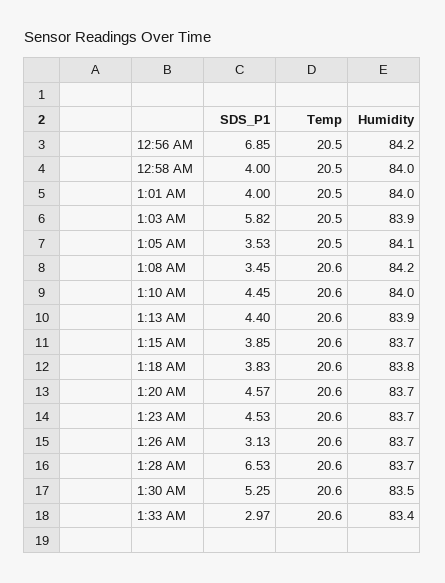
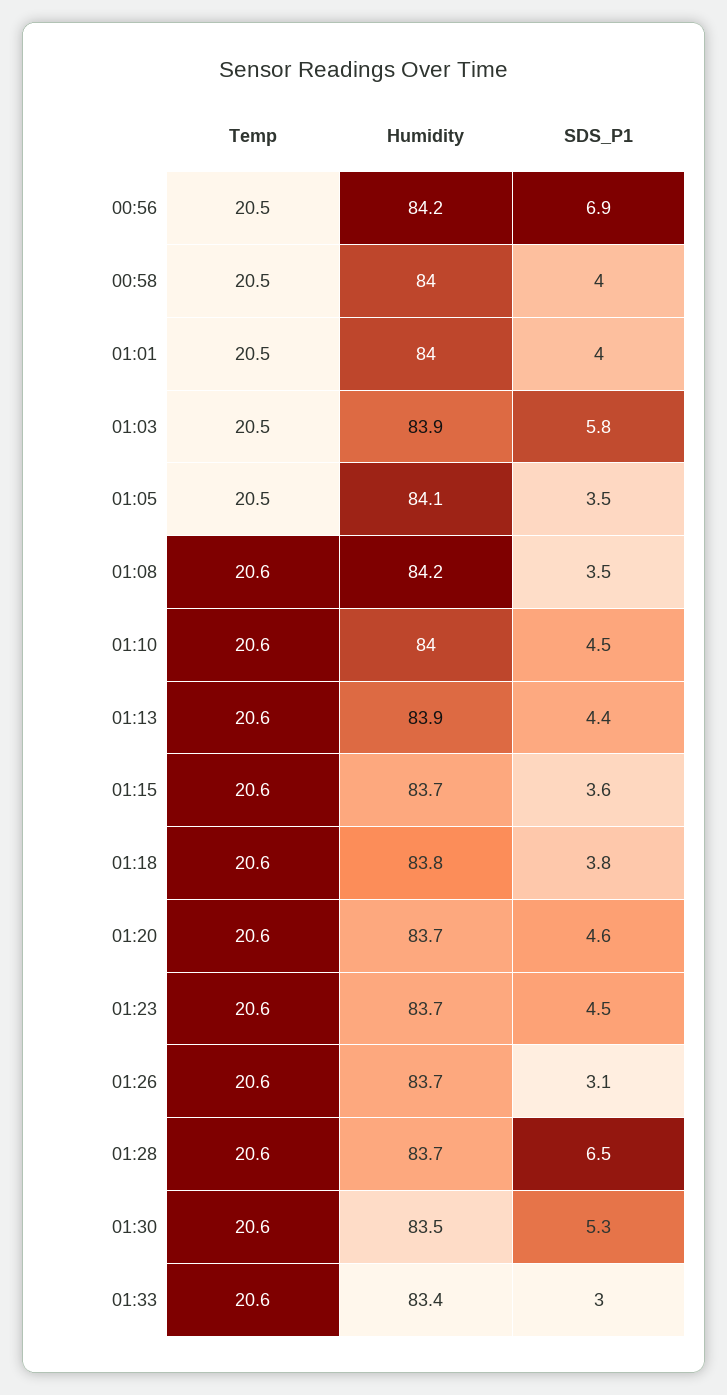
SDS_P1, 1:15 AM: 3.85 -> 3.6

